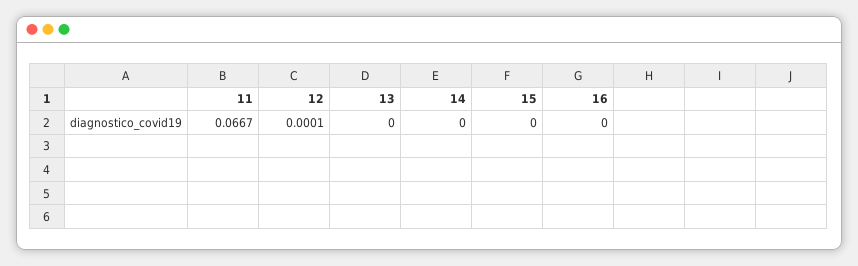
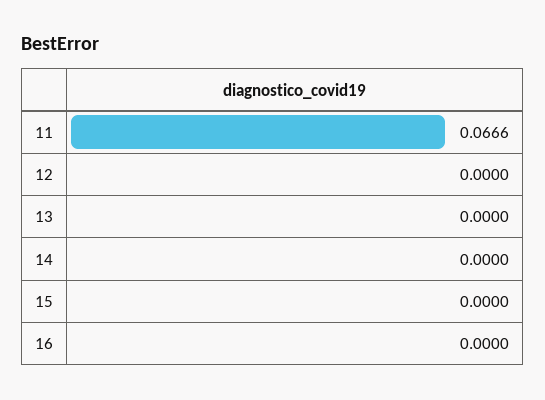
11: 0.0667 -> 0.0666
12: 0.0001 -> 0

